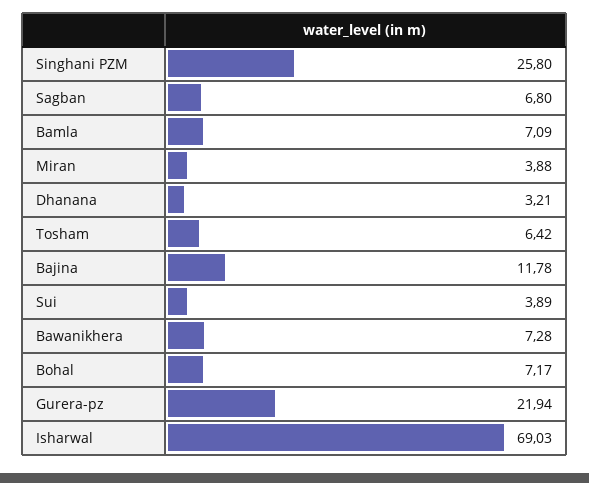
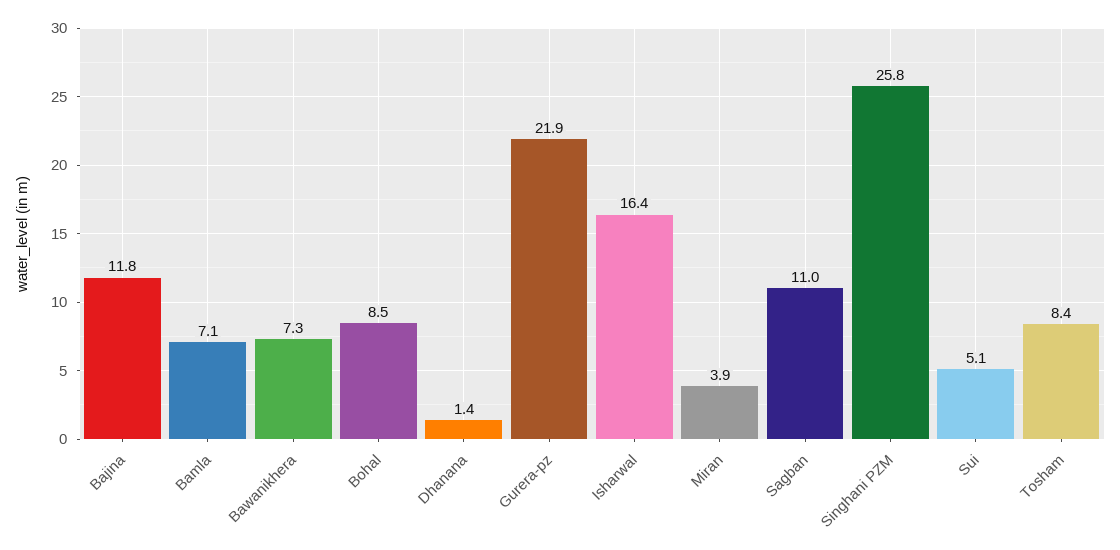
Sagban: 6.8 -> 11
Dhanana: 3.21 -> 1.4
Tosham: 6.42 -> 8.4
Sui: 3.89 -> 5.1
Bohal: 7.17 -> 8.5
Isharwal: 69.03 -> 16.4

